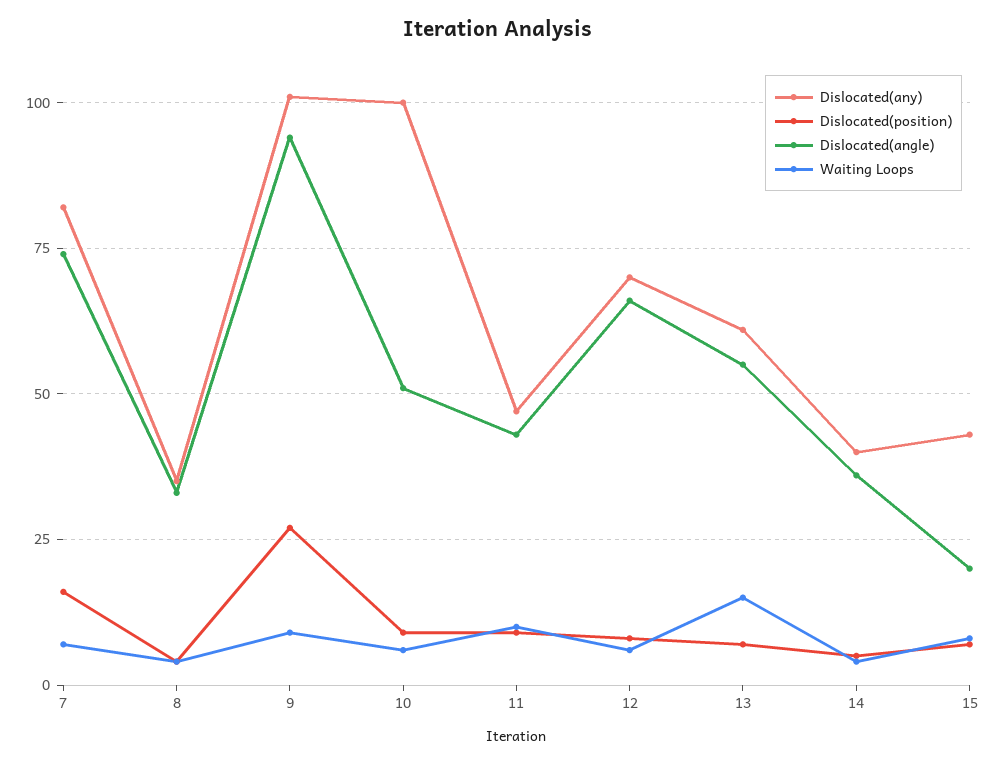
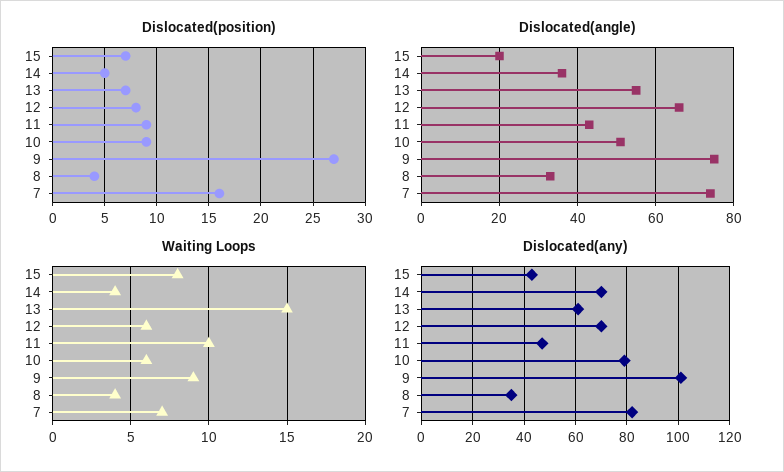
Dislocated(angle), 9: 95 -> 75
Dislocated(any), 10: 100 -> 80
Dislocated(any), 14: 40 -> 70

